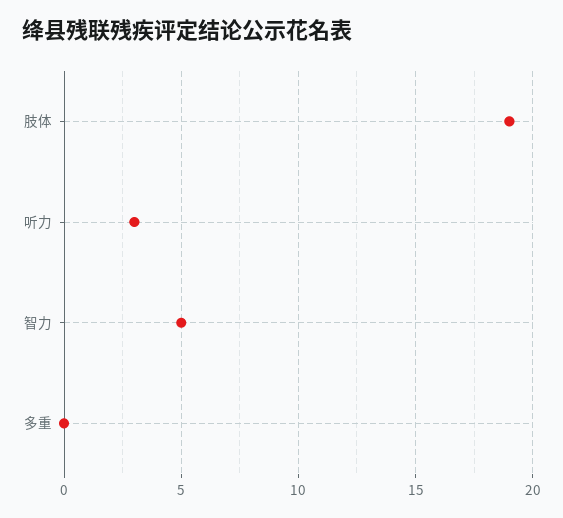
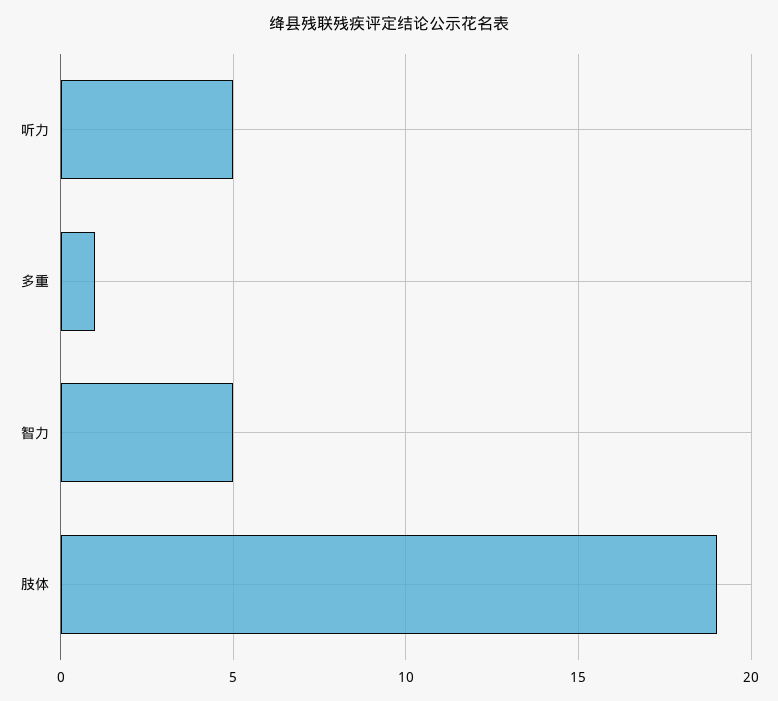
听力: 3 -> 5
多重: 0 -> 1

